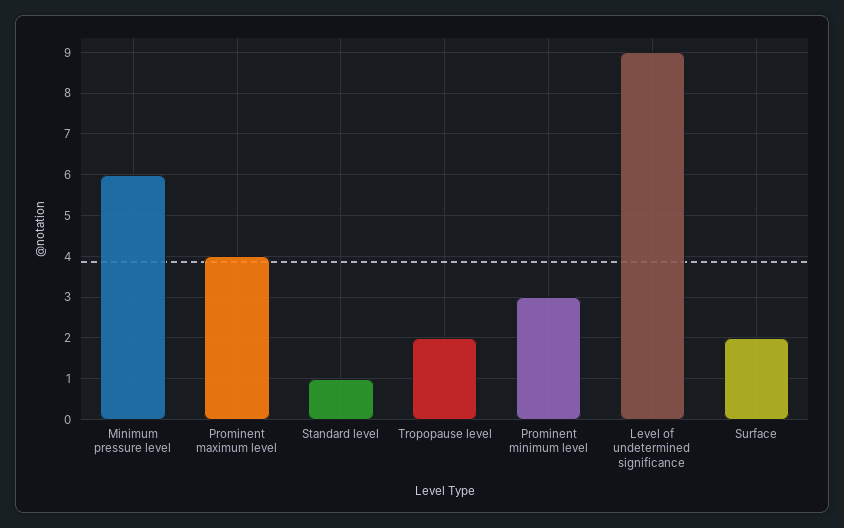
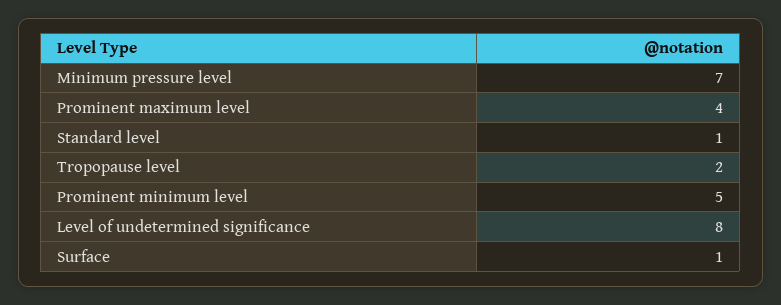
Minimum pressure level: 6 -> 7
Prominent minimum level: 3 -> 5
Level of undetermined significance: 9 -> 8
Surface: 2 -> 1

